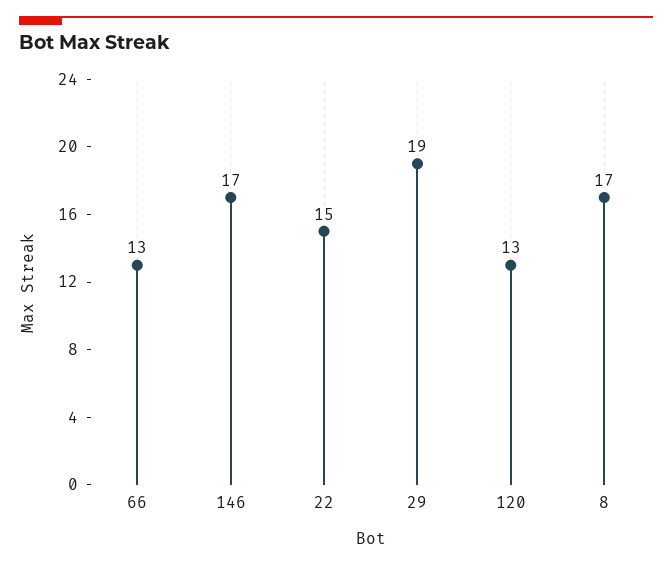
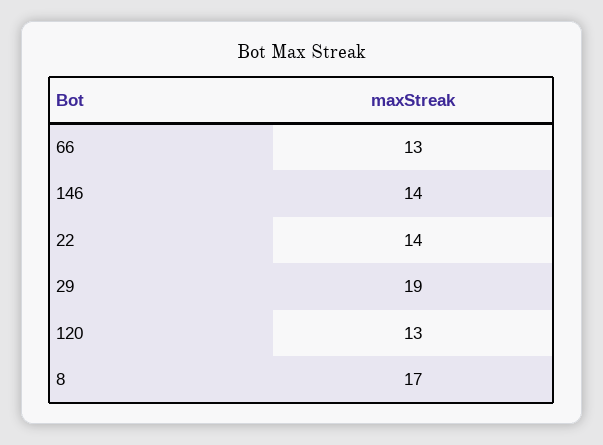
146: 17 -> 14
22: 15 -> 14

